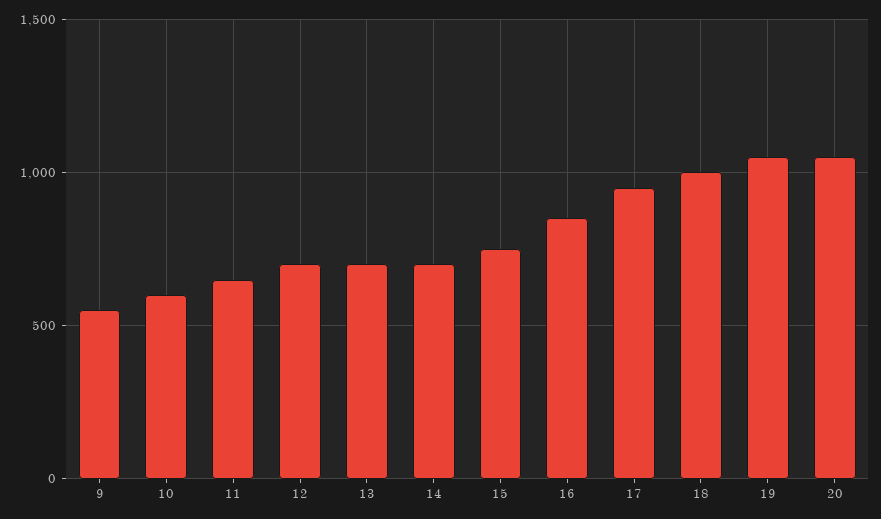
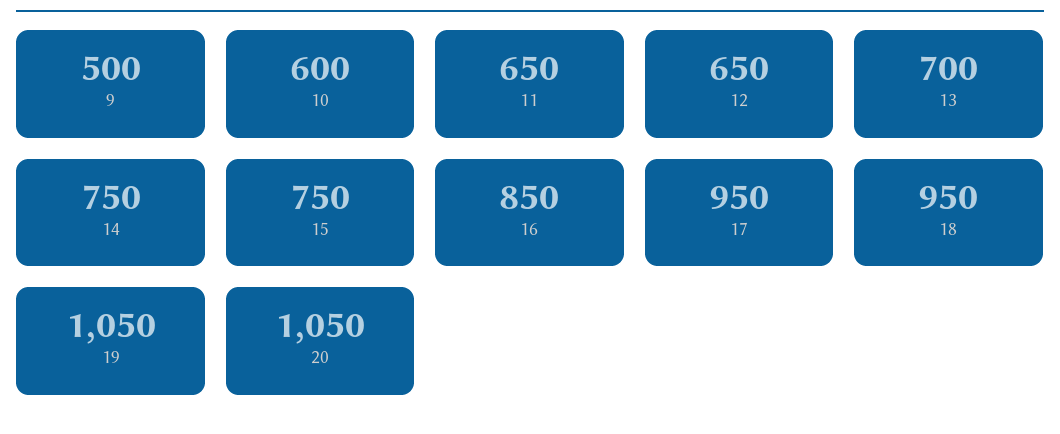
9: 550 -> 500
12: 700 -> 650
14: 700 -> 750
18: 1000 -> 950

